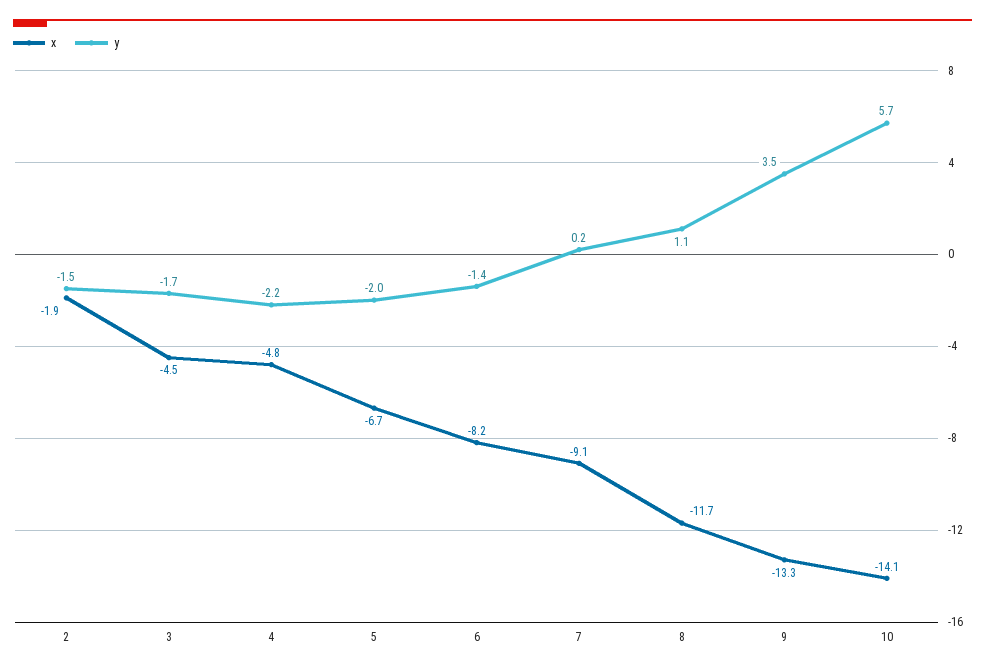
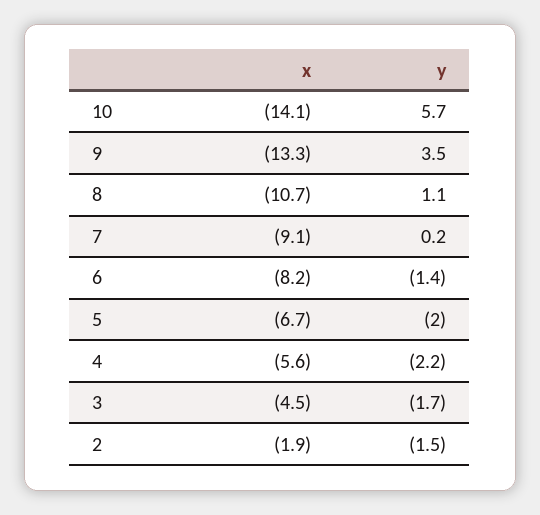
x, 4: -4.8 -> -5.6
x, 8: -11.7 -> -10.7

